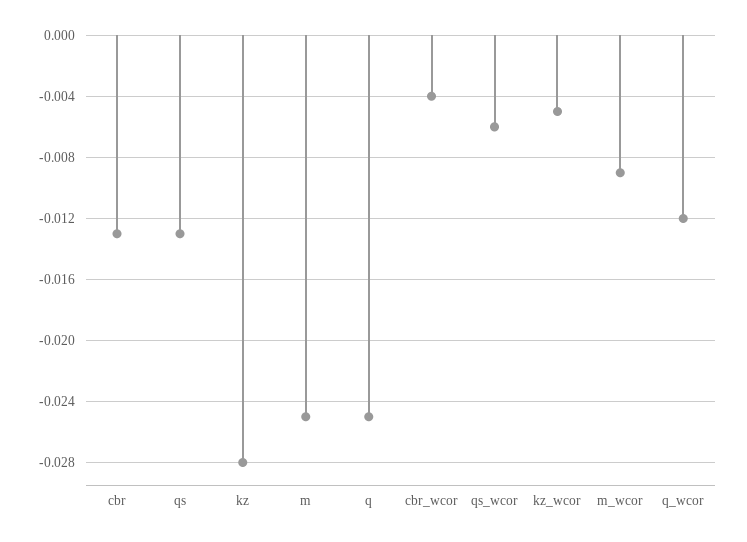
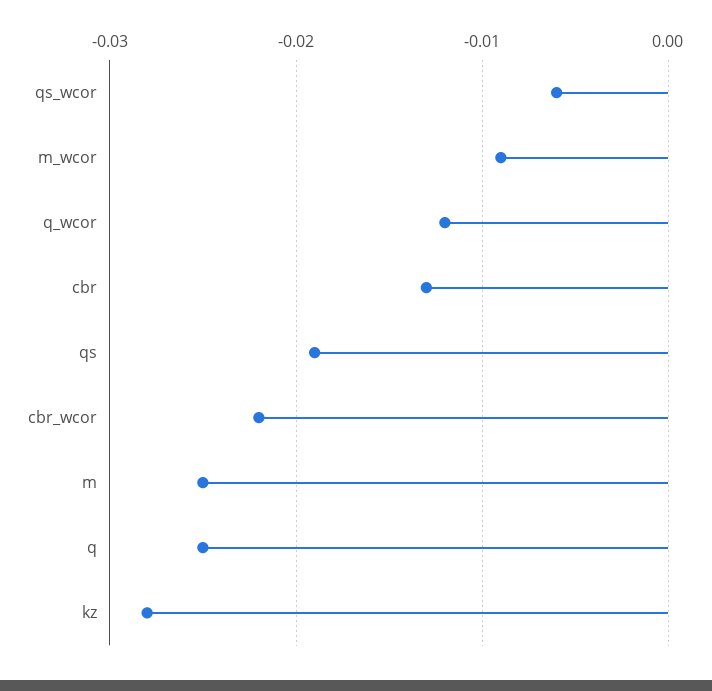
qs: -0.013 -> -0.019
cbr_wcor: -0.004 -> -0.022
kz_wcor: -0.005 -> none

